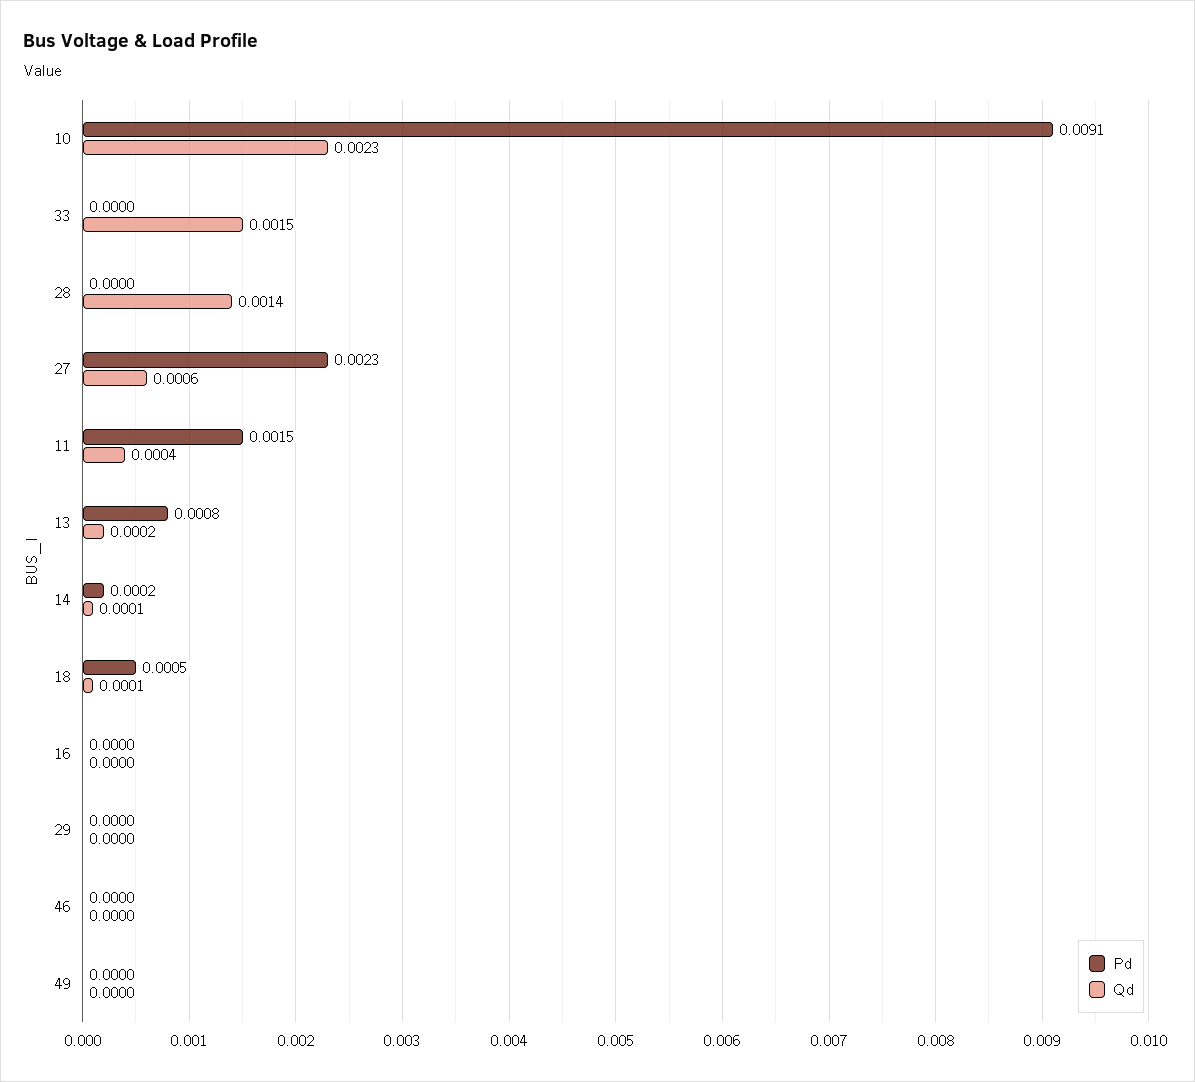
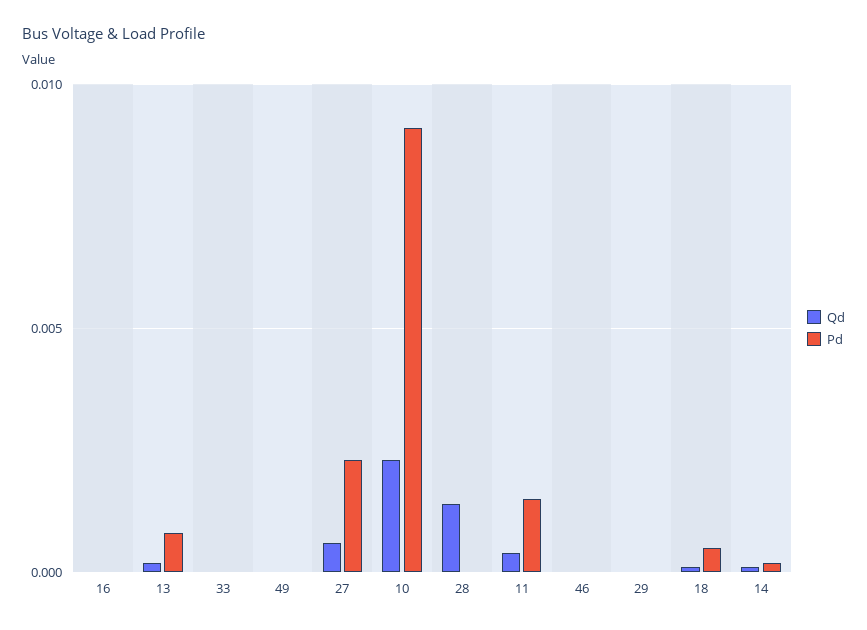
Qd, 33: 0.0015 -> 0

